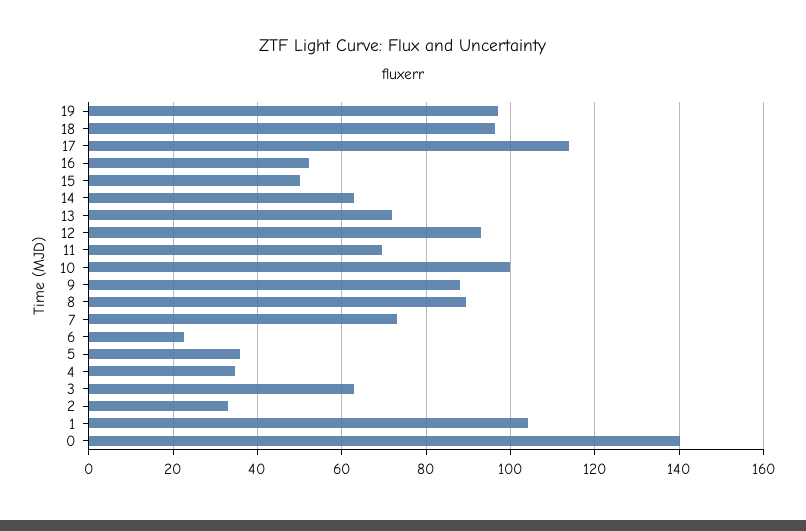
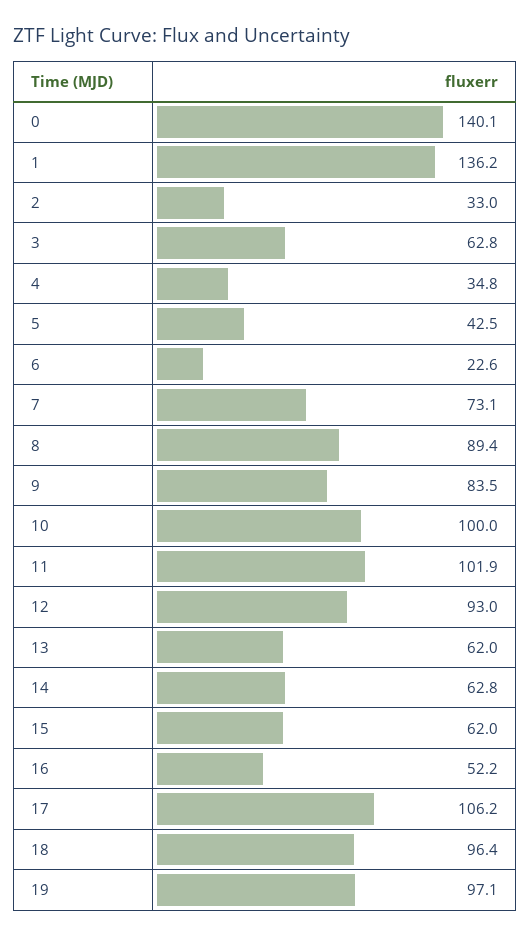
17: 114 -> 106.2
15: 50 -> 62
13: 72 -> 62
11: 70 -> 101.9
9: 88 -> 83.5
5: 36 -> 42.5
1: 104 -> 136.2

